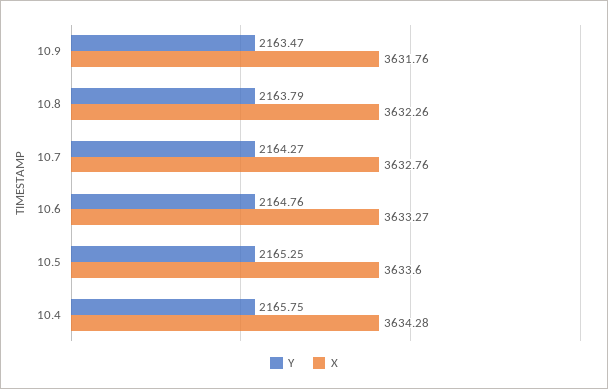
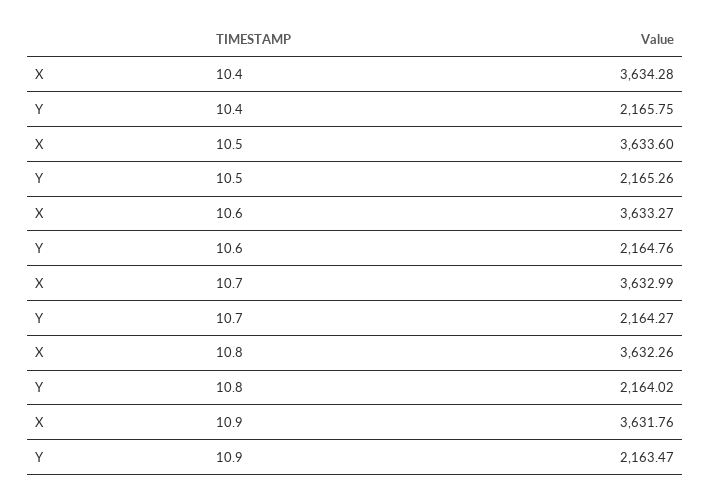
Y, 10.8: 2163.79 -> 2164.02
X, 10.7: 3632.76 -> 3632.99
Y, 10.5: 2165.25 -> 2165.26

